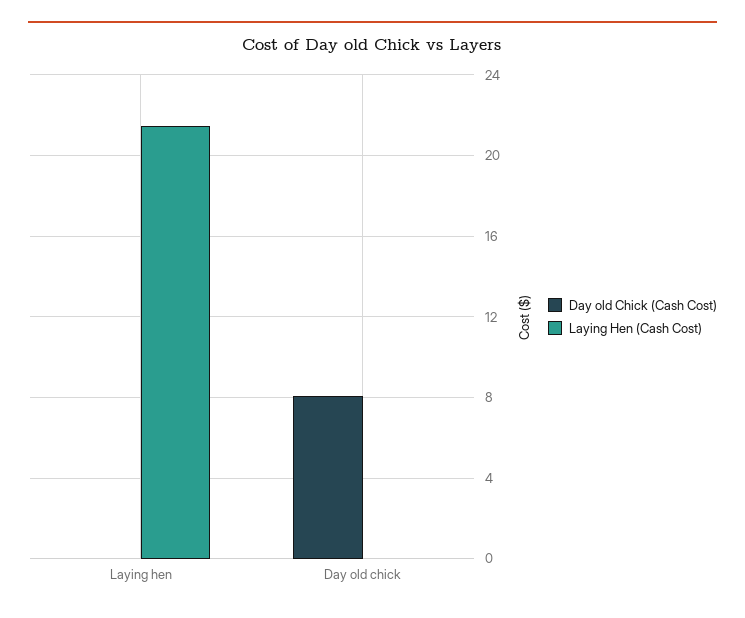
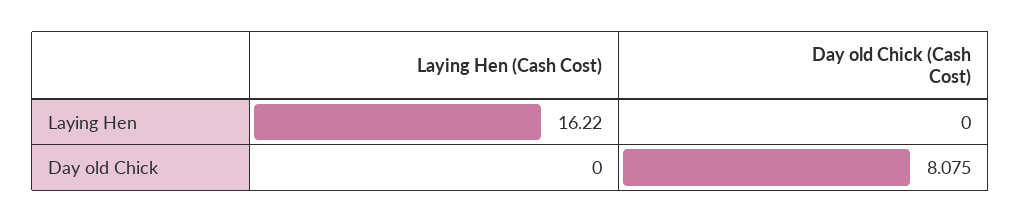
Laying Hen (Cash Cost), Laying hen: 21.5 -> 16.22

